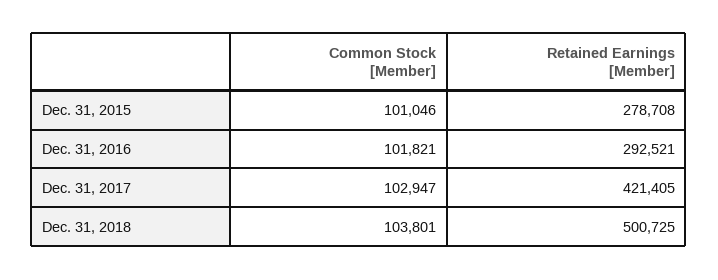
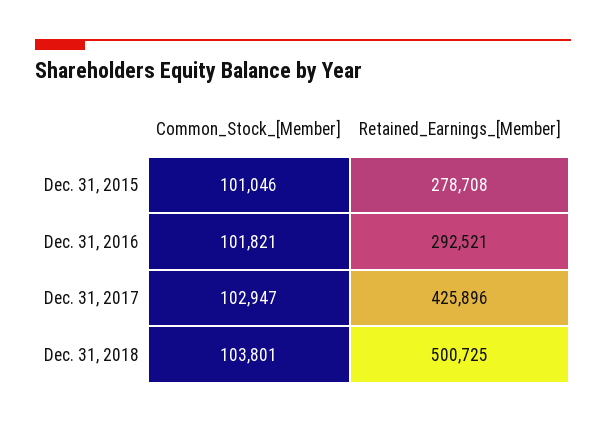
Retained Earnings [Member], Dec. 31, 2017: 421405 -> 425896

